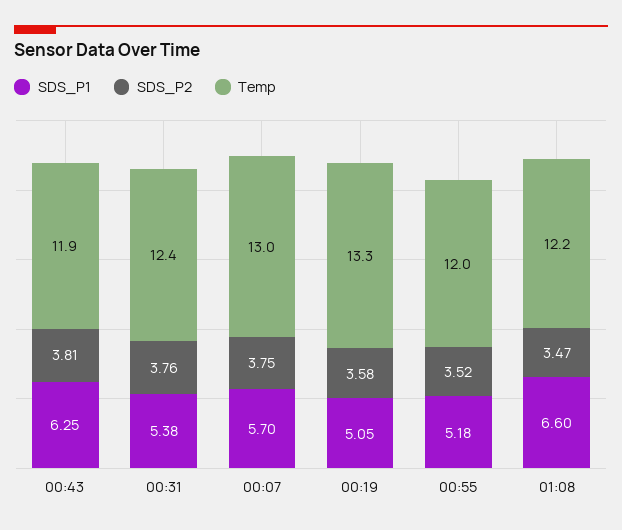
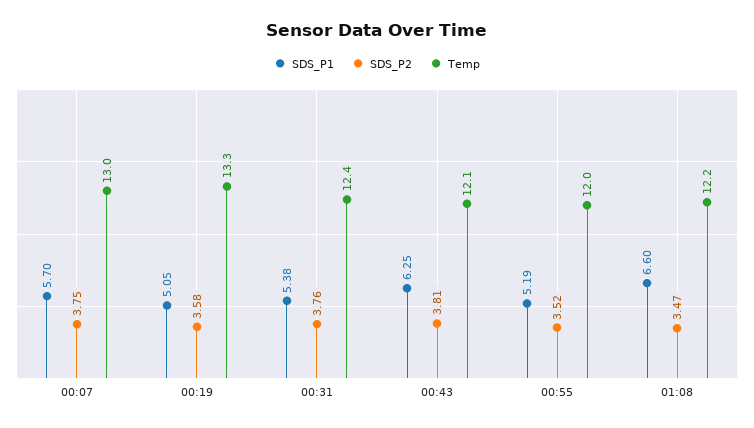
Temp, 00:43: 11.9 -> 12.1
SDS_P1, 00:55: 5.18 -> 5.19

